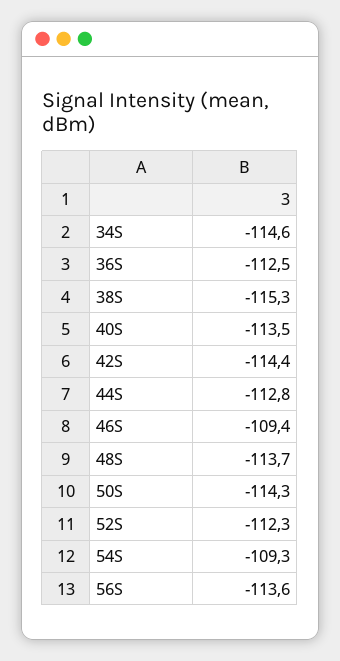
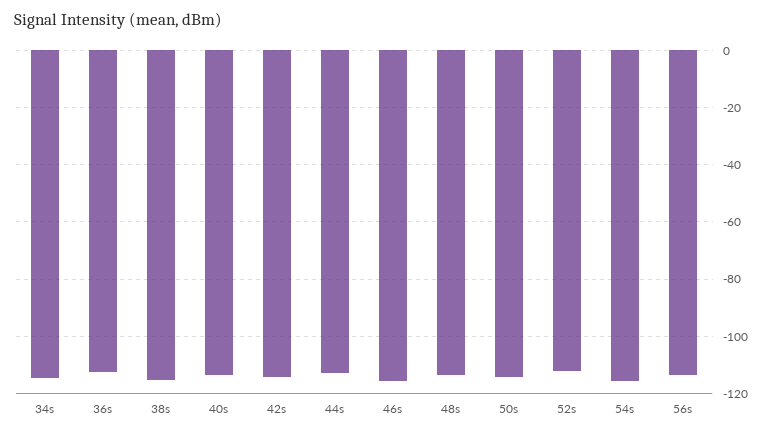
46S: -109.4 -> -115
54S: -109.3 -> -115

